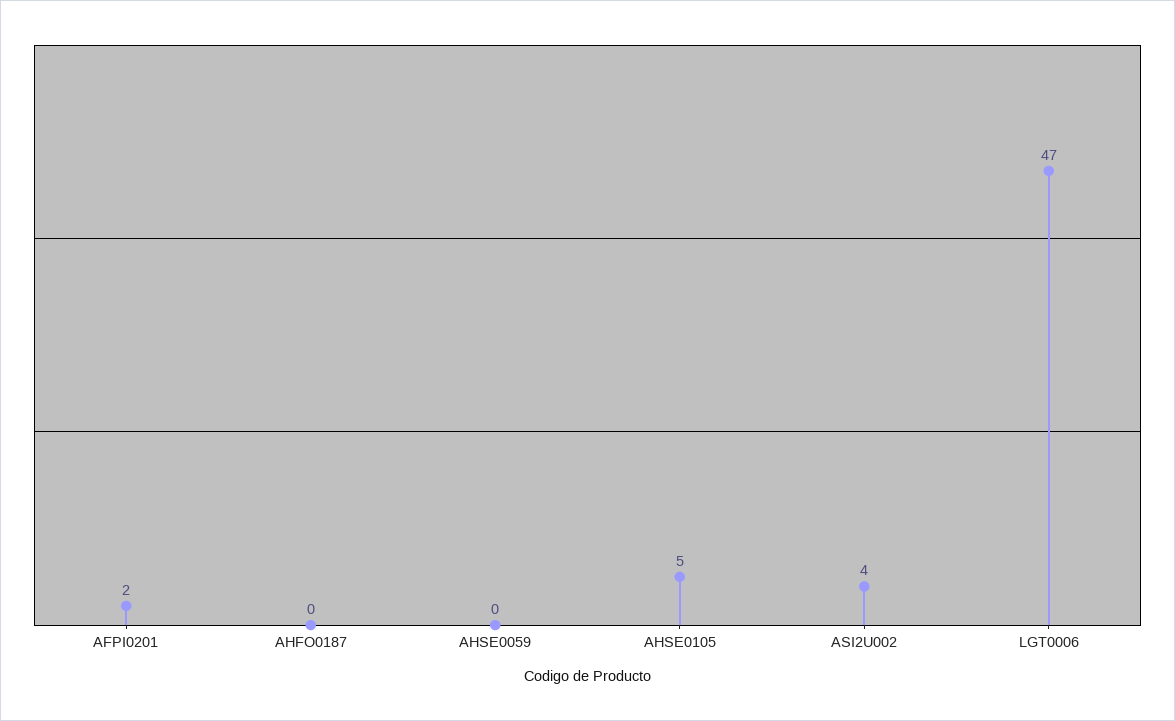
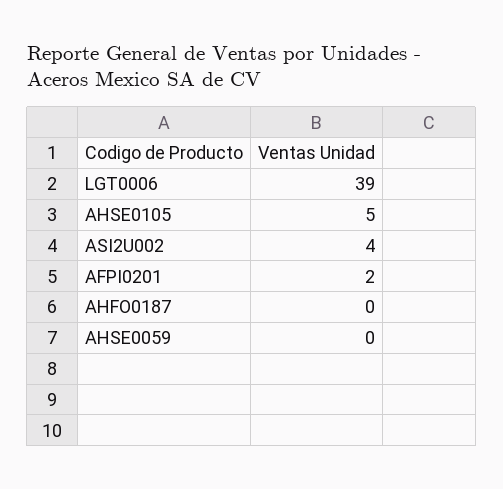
LGT0006: 47 -> 39

